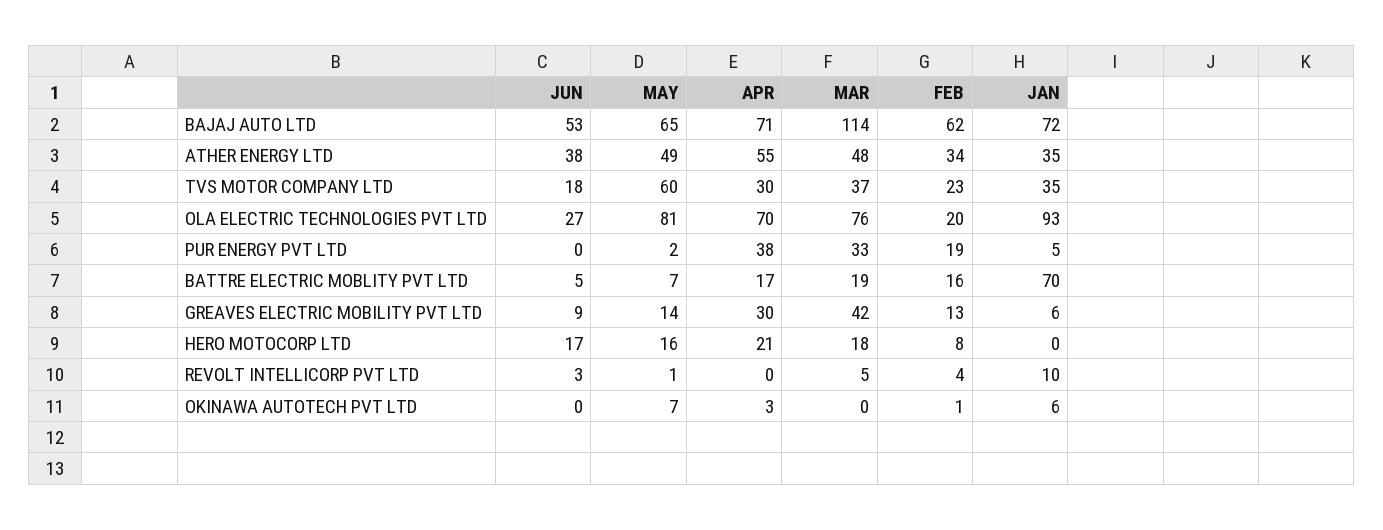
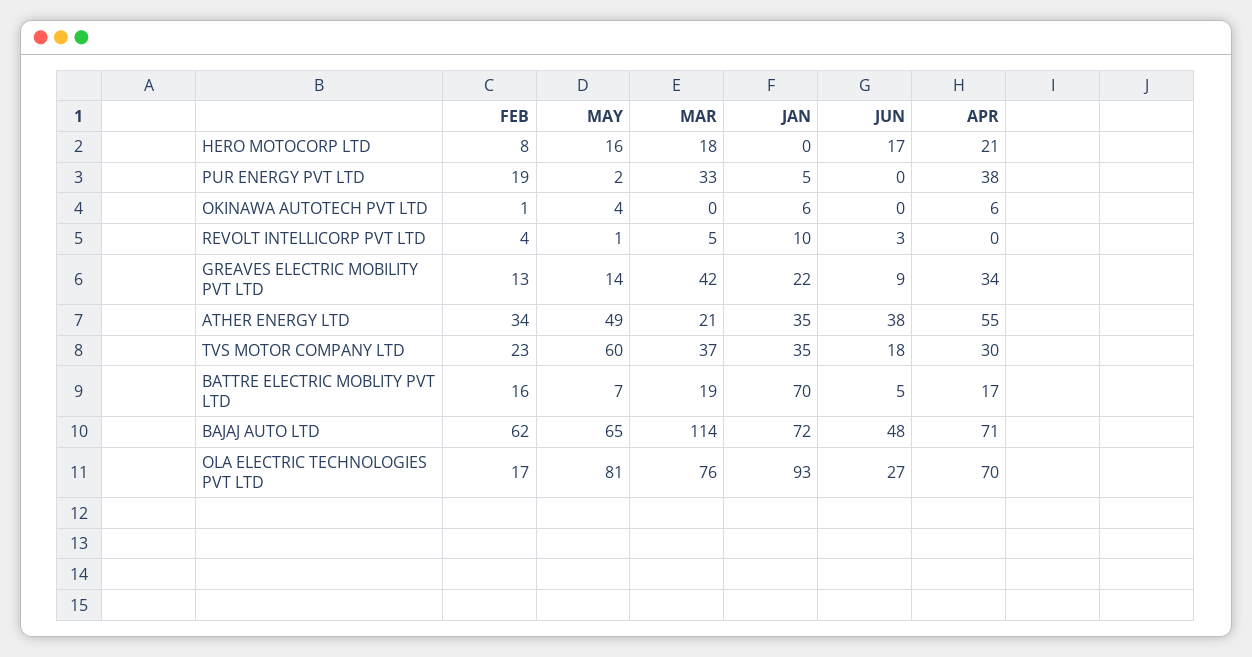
JUN, BAJAJ AUTO LTD: 53 -> 48
MAR, ATHER ENERGY LTD: 48 -> 21
FEB, OLA ELECTRIC TECHNOLOGIES PVT LTD: 20 -> 17
APR, GREAVES ELECTRIC MOBILITY PVT LTD: 30 -> 34
JAN, GREAVES ELECTRIC MOBILITY PVT LTD: 6 -> 22
MAY, OKINAWA AUTOTECH PVT LTD: 7 -> 4
APR, OKINAWA AUTOTECH PVT LTD: 3 -> 6

